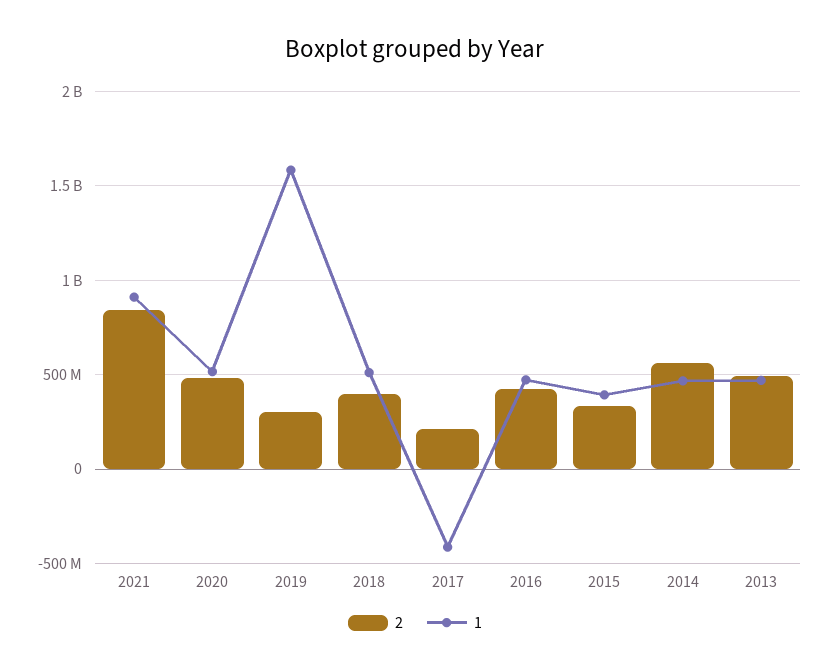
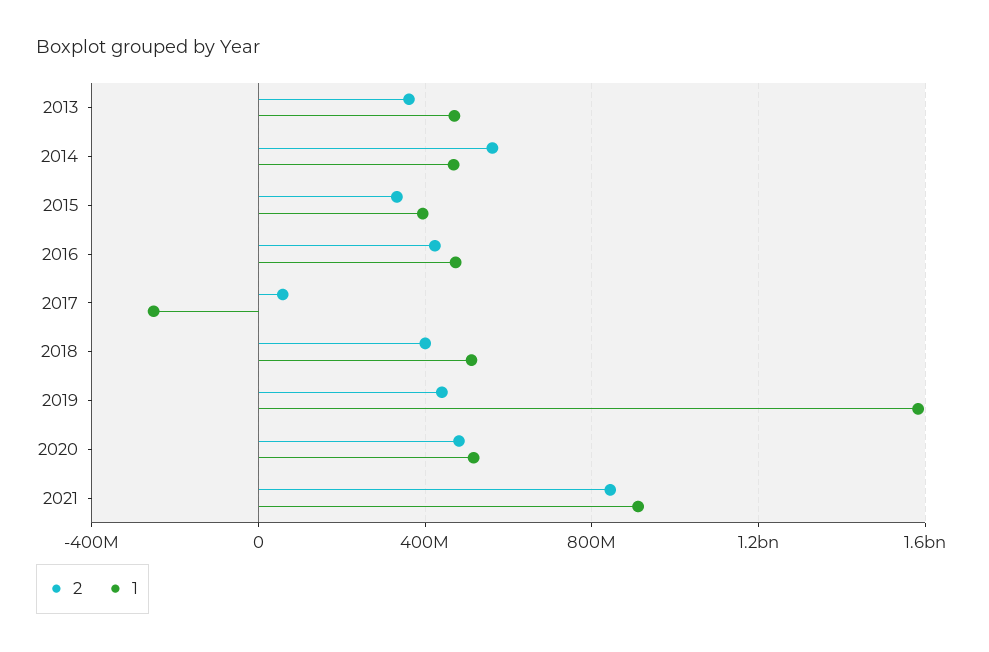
2, 2019: 300000000 -> 450000000
2, 2017: 200000000 -> 50000000
1, 2017: -400000000 -> -250000000
2, 2013: 500000000 -> 350000000

